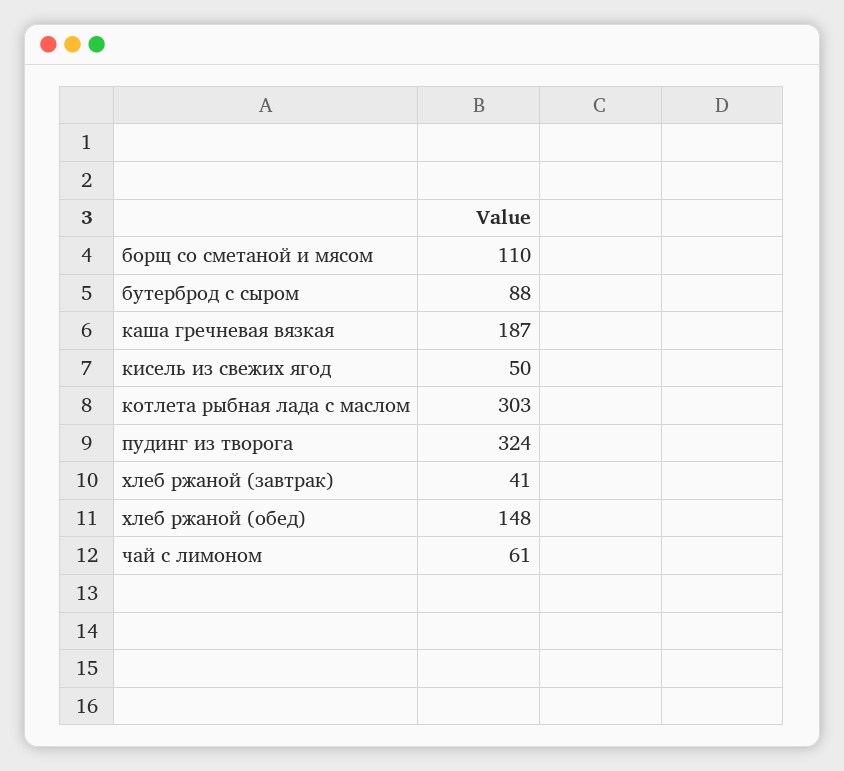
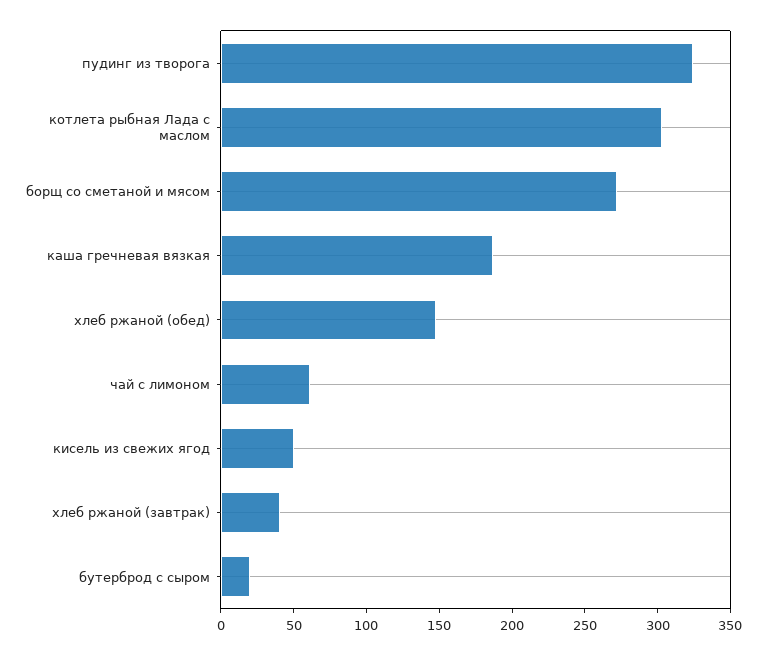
борщ со сметаной и мясом: 110 -> 270
бутерброд с сыром: 88 -> 20

